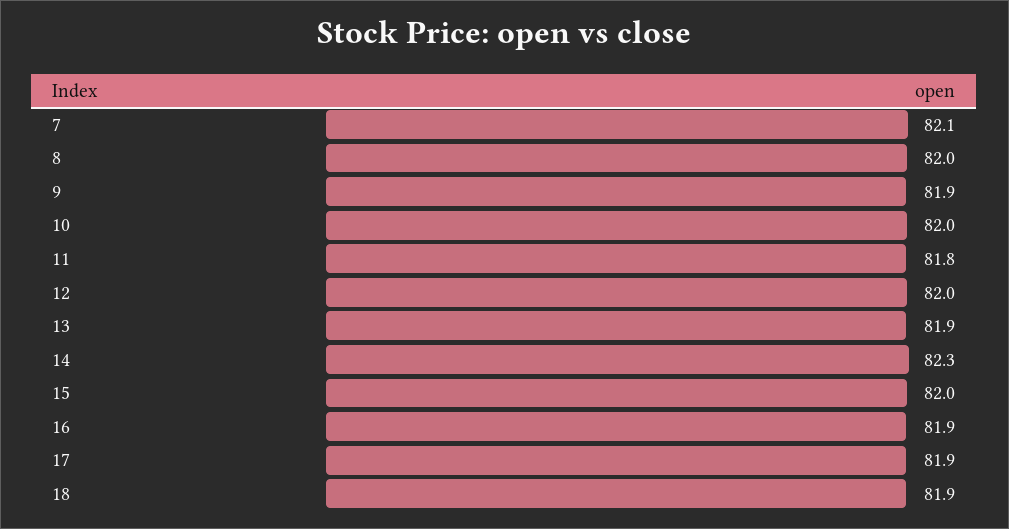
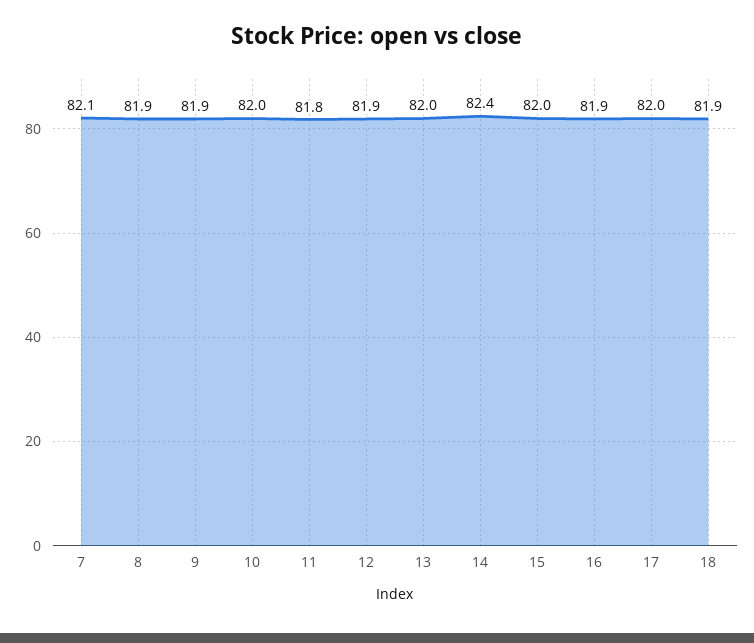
8: 82 -> 81.9
12: 82 -> 81.9
13: 81.9 -> 82
14: 82.3 -> 82.4
17: 81.9 -> 82

